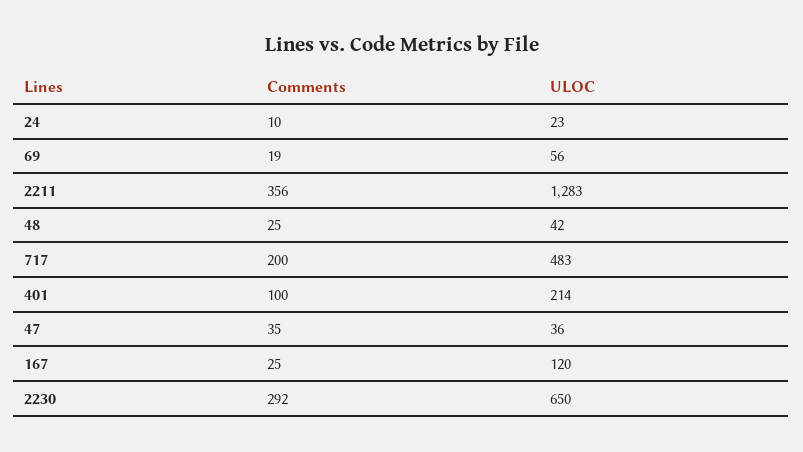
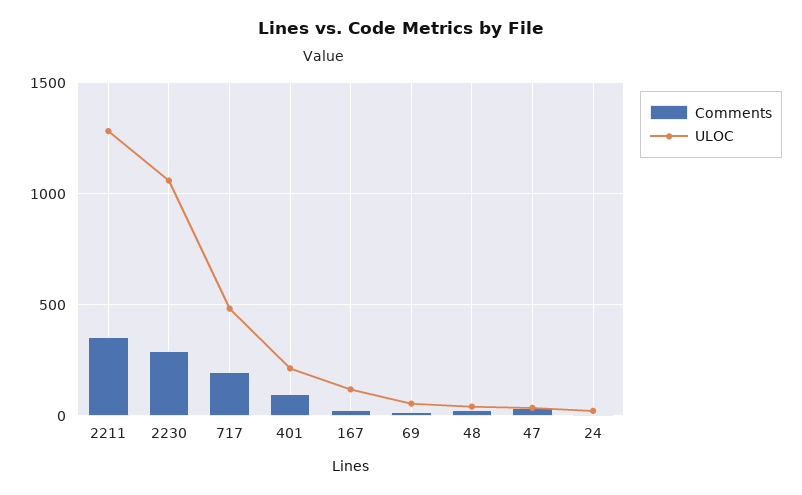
ULOC, 2230: 650 -> 1050

